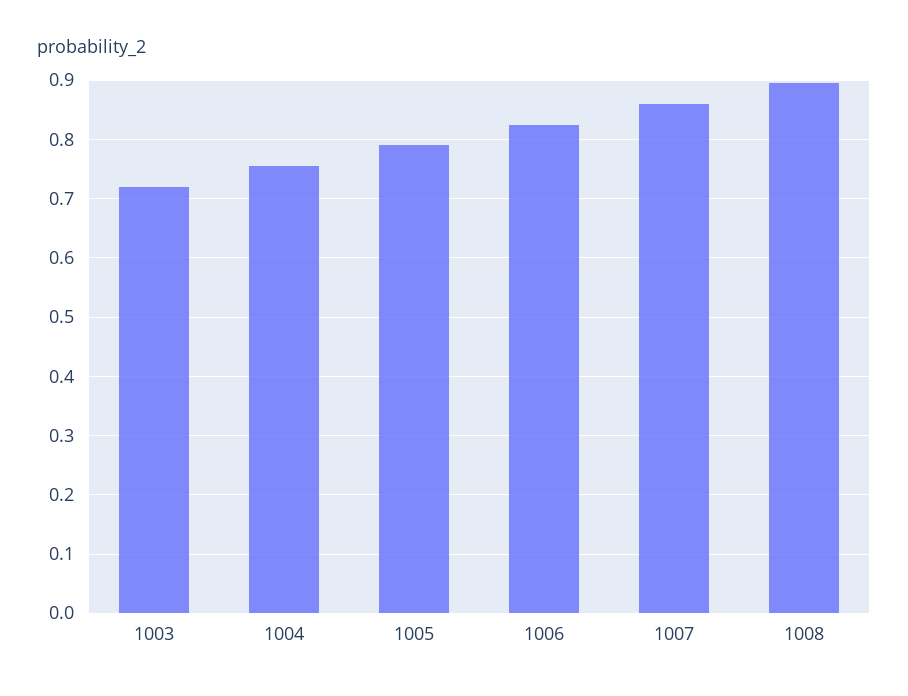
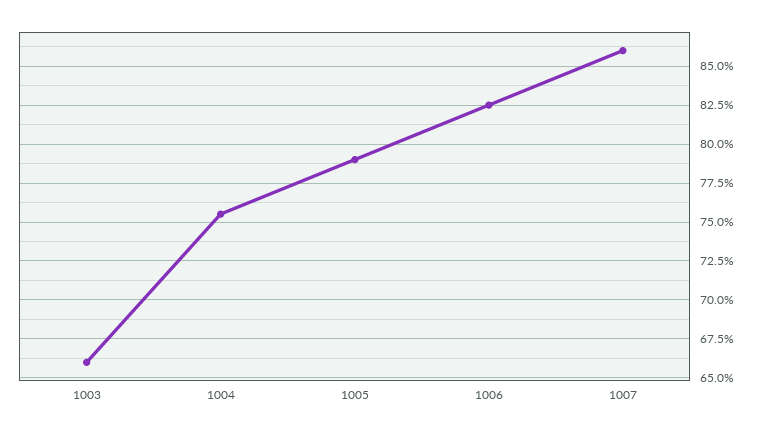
1003: 0.72 -> 0.66
1008: 0.9 -> none

